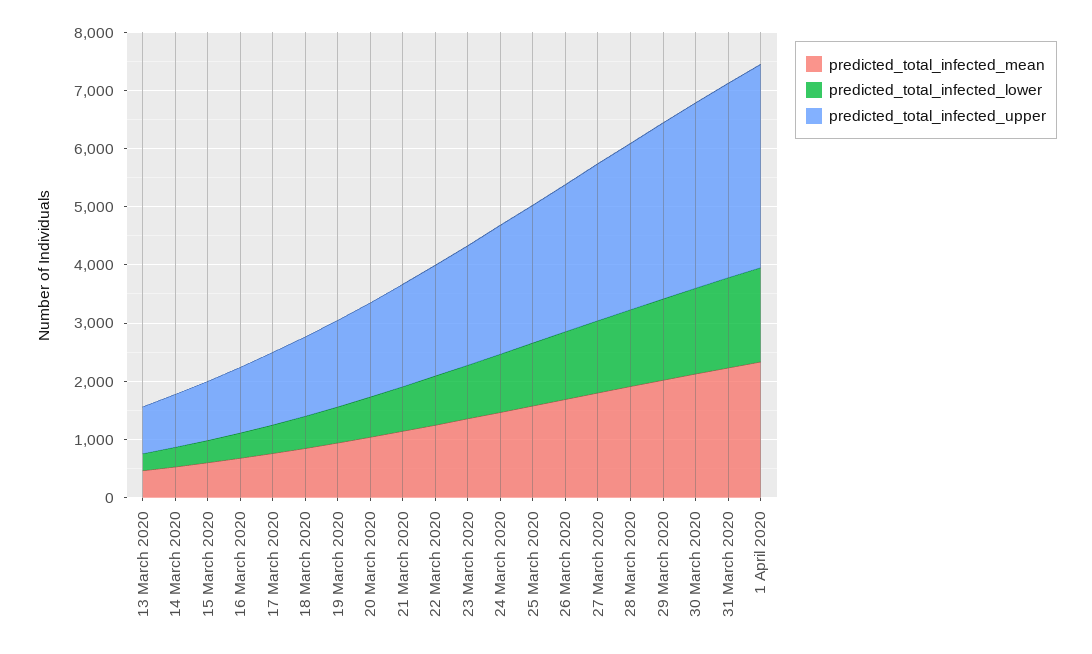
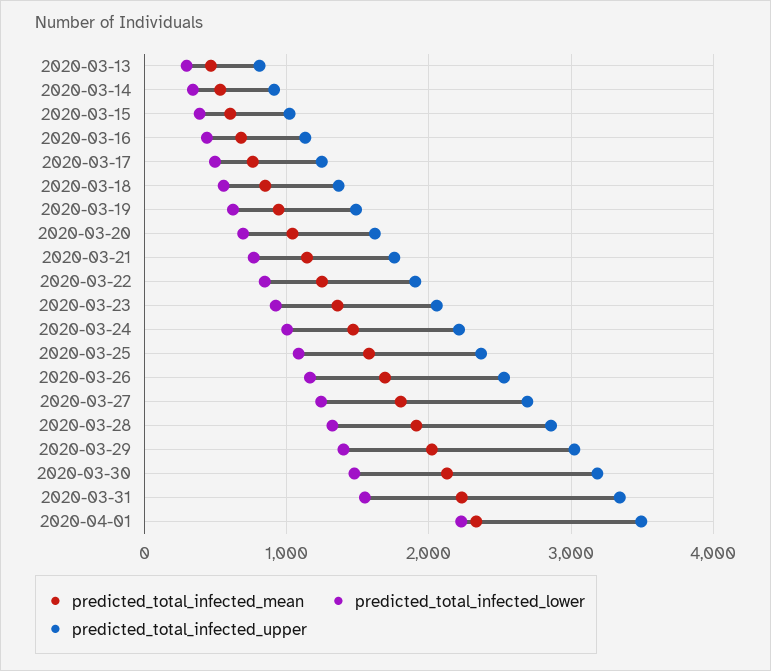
predicted_total_infected_lower, 1 April 2020: 1600 -> 2200

